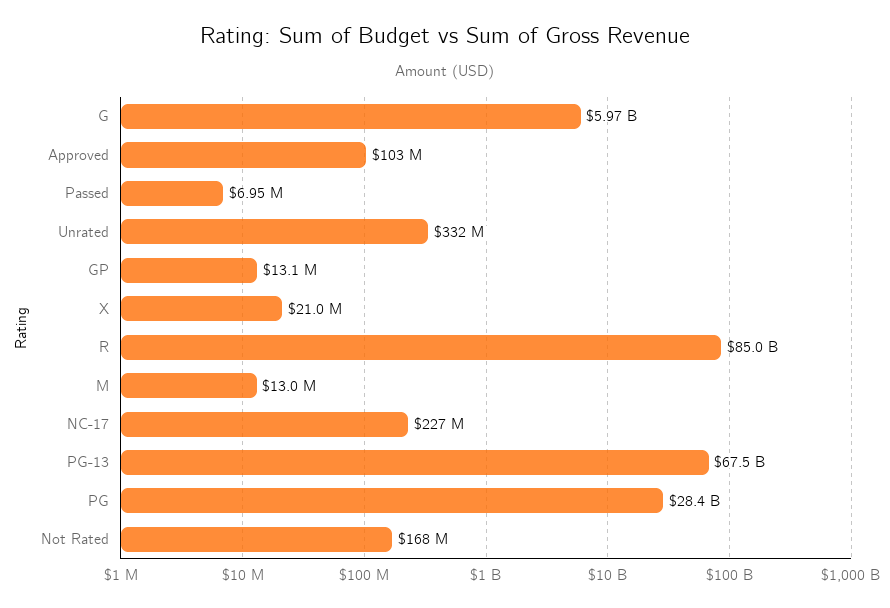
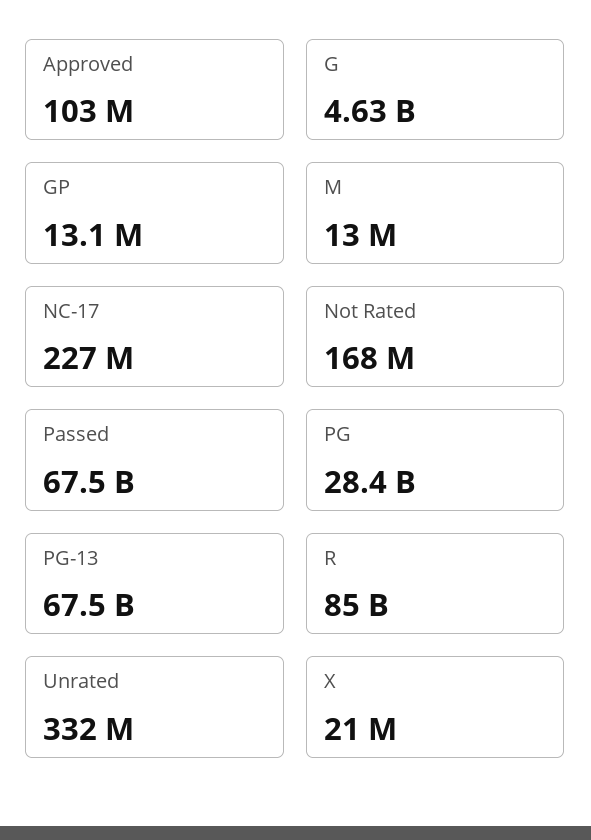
G: 5970000000 -> 4630000000
Passed: 6950000 -> 67500000000

